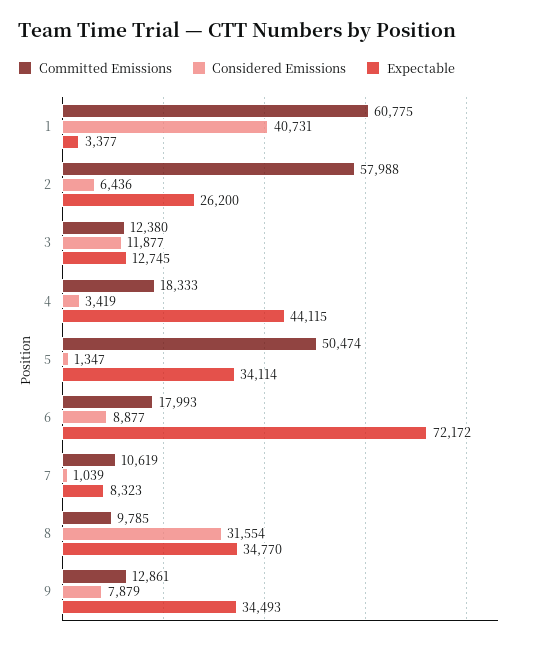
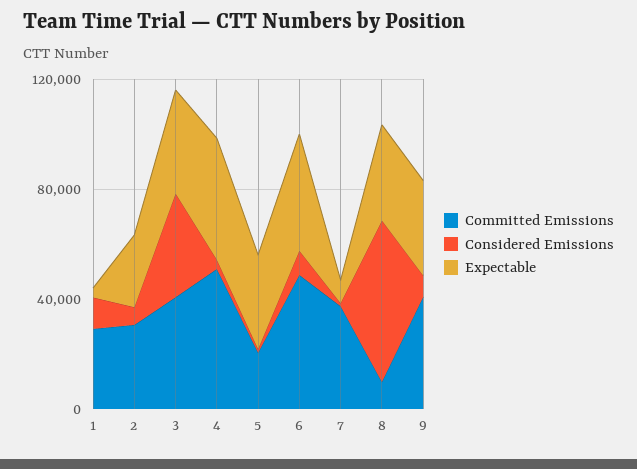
Committed Emissions, 1: 60775 -> 30000
Considered Emissions, 1: 40731 -> 10000
Committed Emissions, 2: 57988 -> 30000
Committed Emissions, 3: 12380 -> 40000
Considered Emissions, 3: 11877 -> 40000
Expectable, 3: 12745 -> 40000
Committed Emissions, 4: 18333 -> 50000
Committed Emissions, 5: 50474 -> 20000
Committed Emissions, 6: 17993 -> 50000
Expectable, 6: 72172 -> 40000
Committed Emissions, 7: 10619 -> 40000
Considered Emissions, 8: 31554 -> 60000
Committed Emissions, 9: 12861 -> 40000

